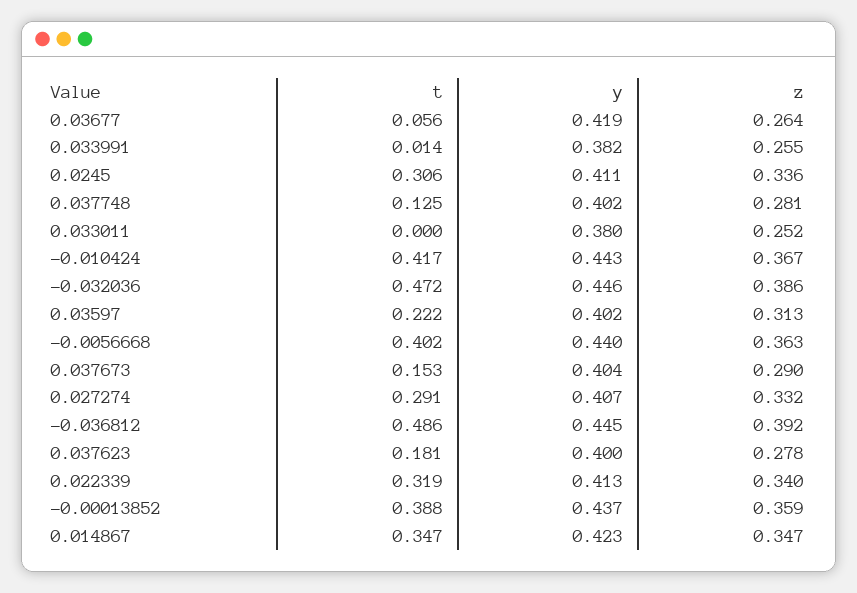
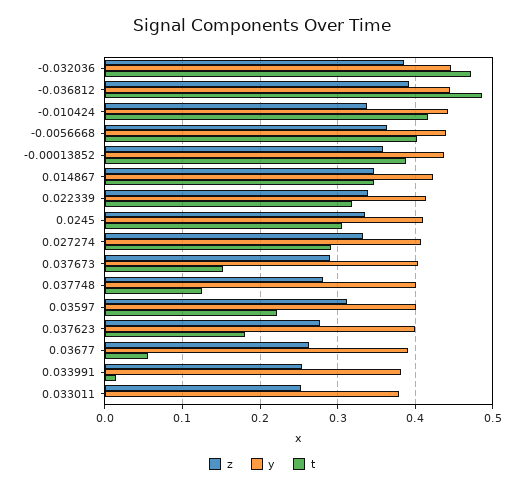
y, 0.03677: 0.419 -> 0.39
z, -0.010424: 0.367 -> 0.34

